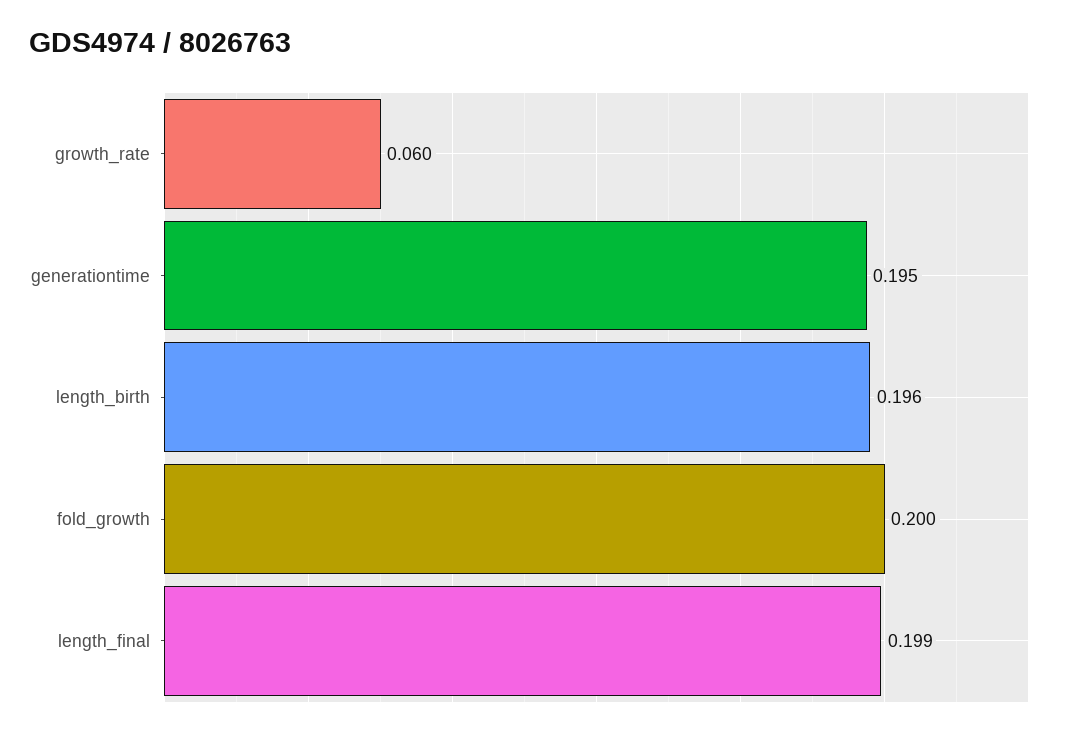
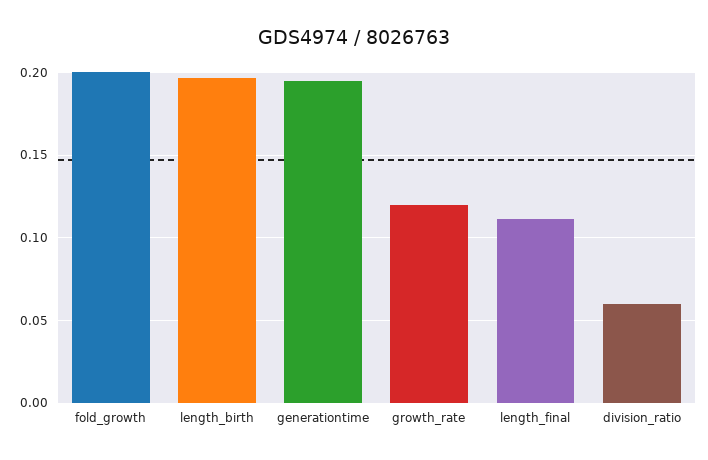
growth_rate: 0.06 -> 0.12
length_final: 0.199 -> 0.11
division_ratio: none -> 0.06

